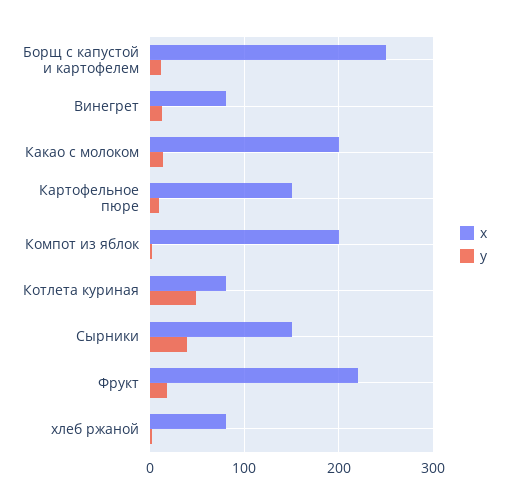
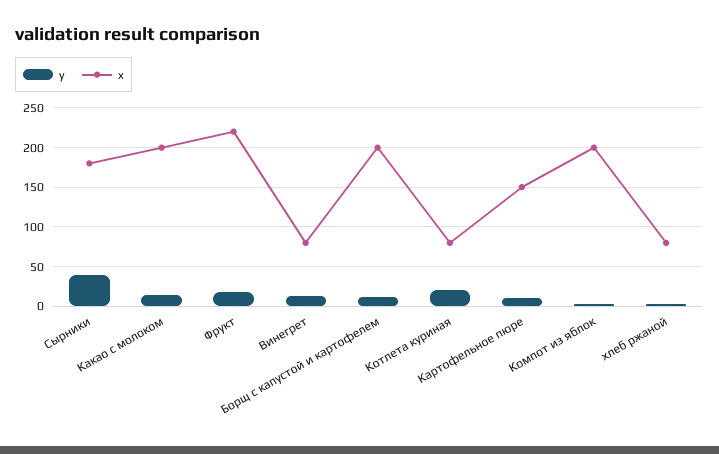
x, Борщ с капустой и картофелем: 250 -> 200
y, Котлета куриная: 50 -> 20
x, Сырники: 150 -> 180

